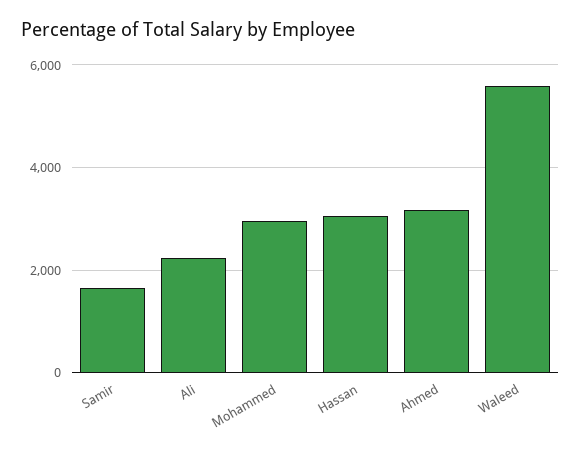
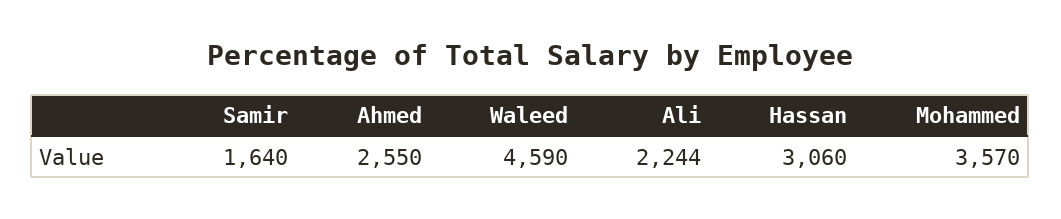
Mohammed: 3000 -> 3570
Ahmed: 3200 -> 2550
Waleed: 5600 -> 4590

